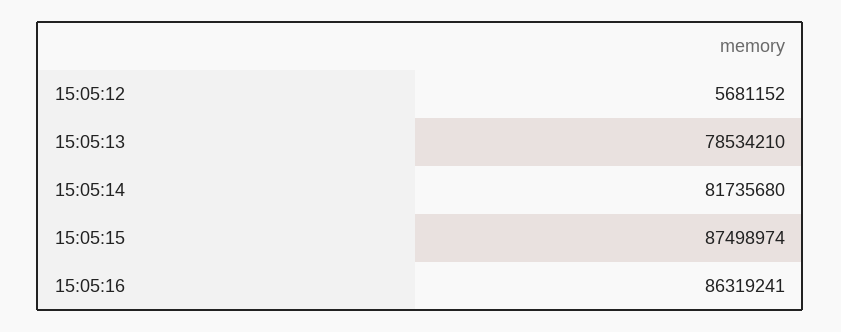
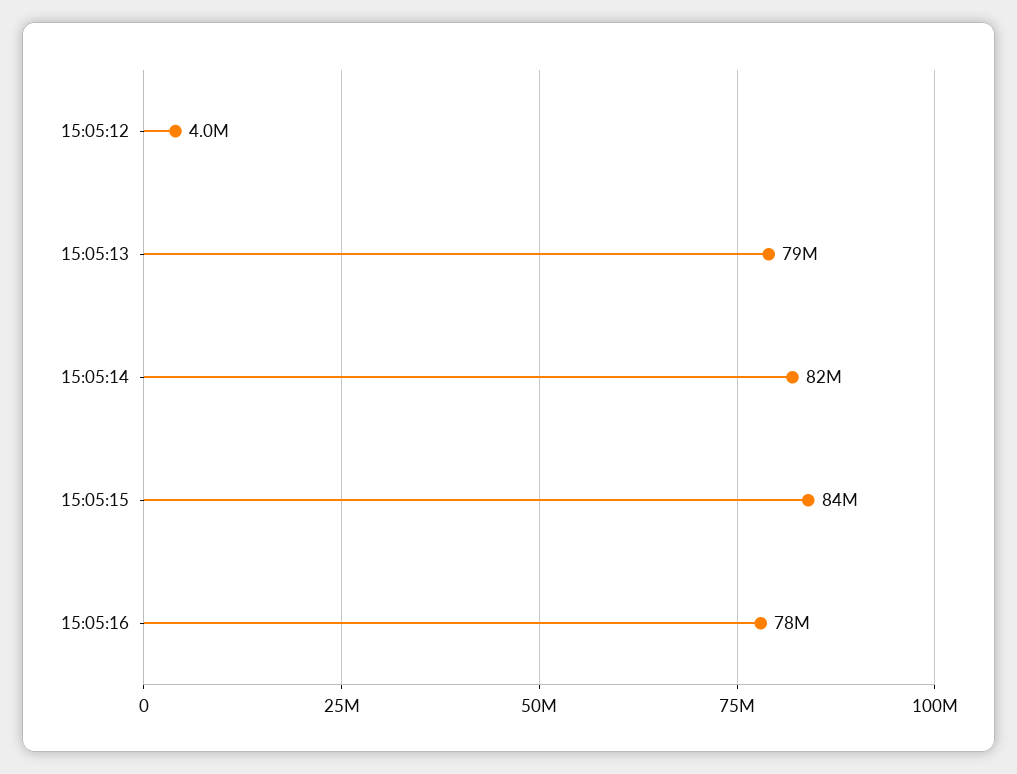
15:05:12: 5681152 -> 4000000
15:05:15: 87498974 -> 84000000
15:05:16: 86319241 -> 78000000

